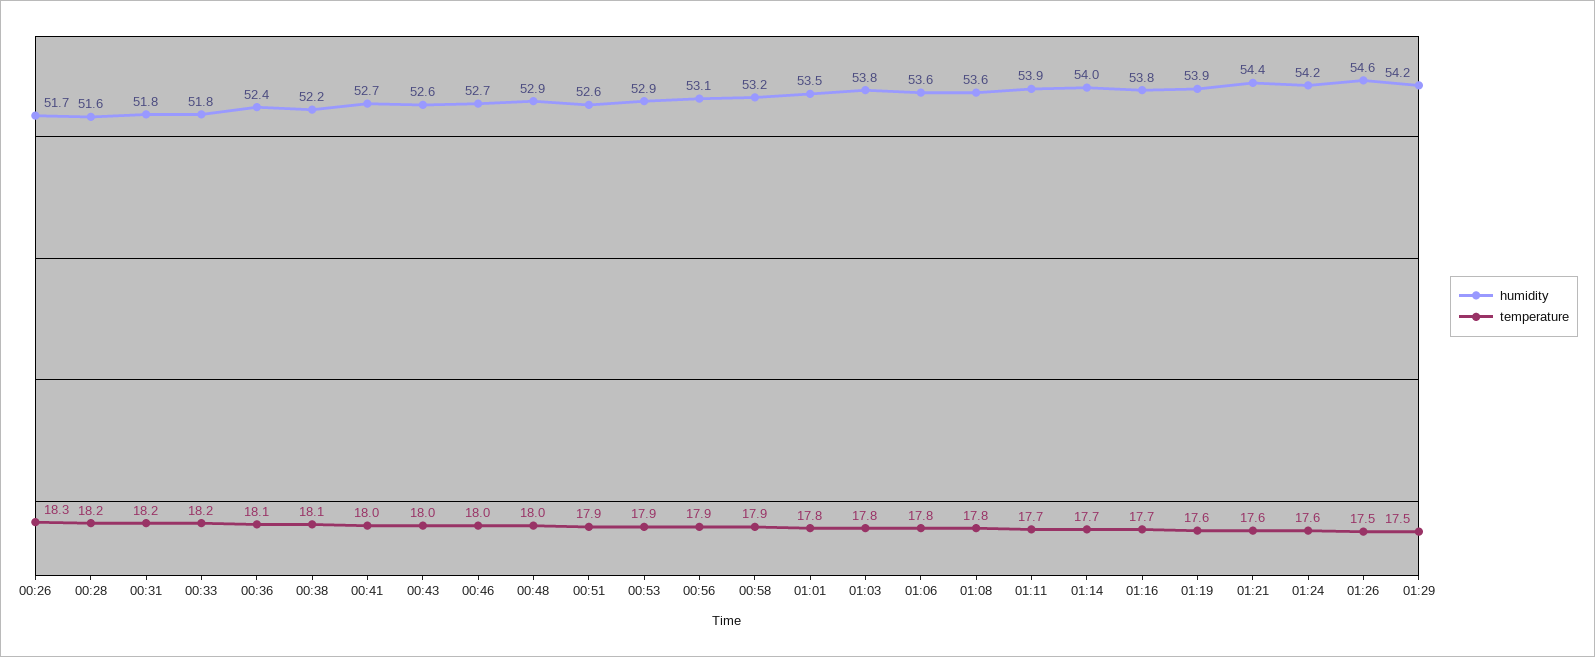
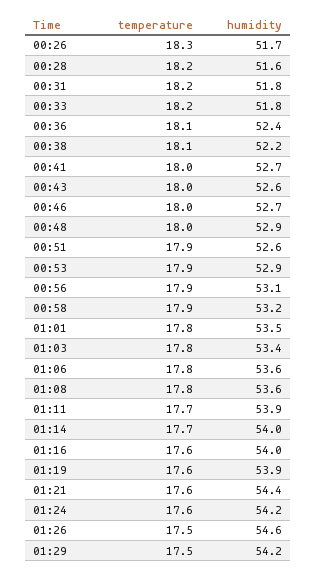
humidity, 01:03: 53.8 -> 53.4
humidity, 01:16: 53.8 -> 54
temperature, 01:16: 17.7 -> 17.6

